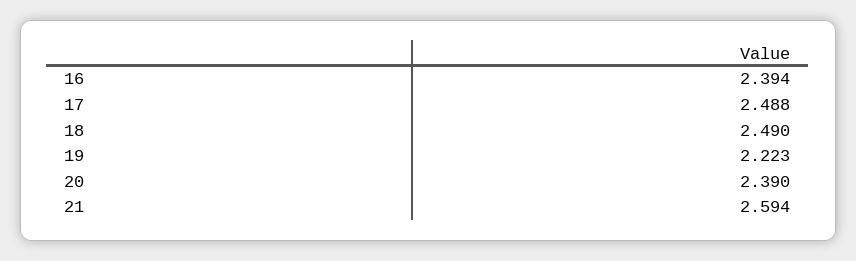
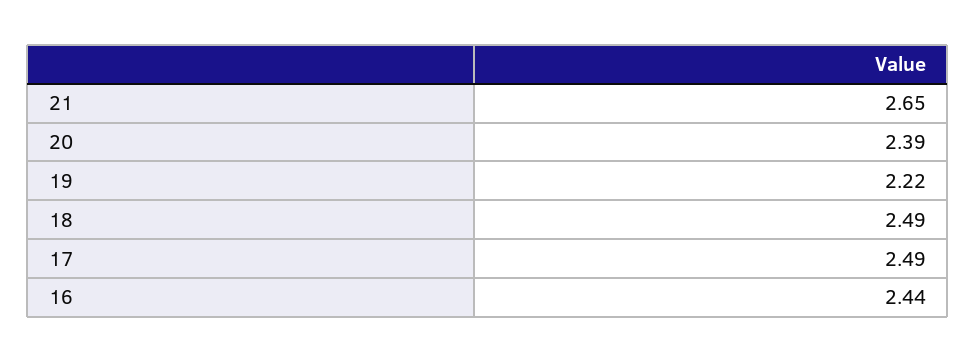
16: 2.394 -> 2.44
21: 2.594 -> 2.65

